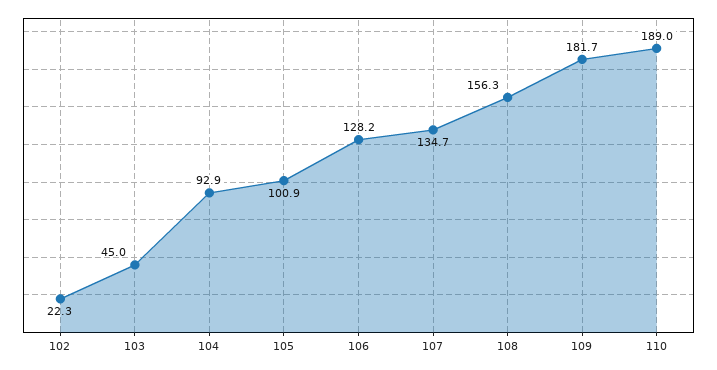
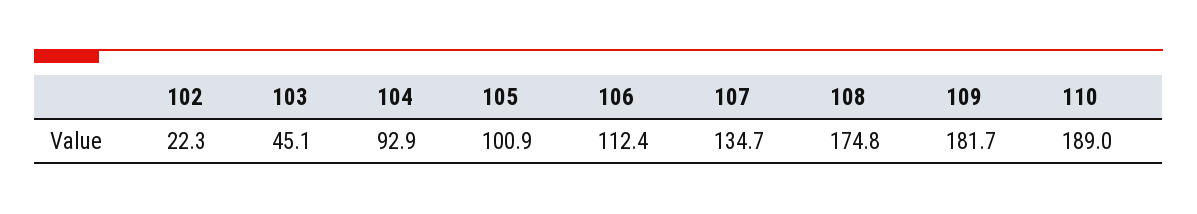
103: 45 -> 45.1
106: 128.2 -> 112.4
108: 156.3 -> 174.8

